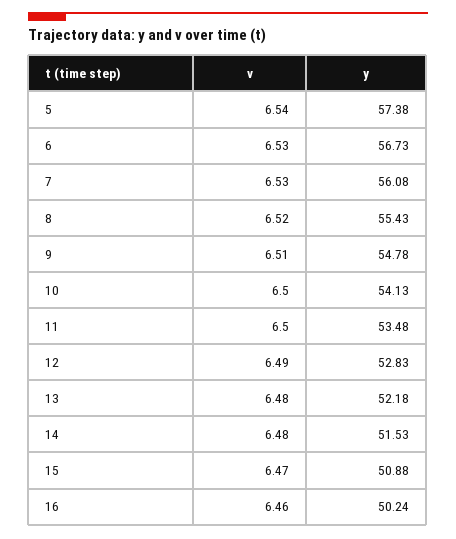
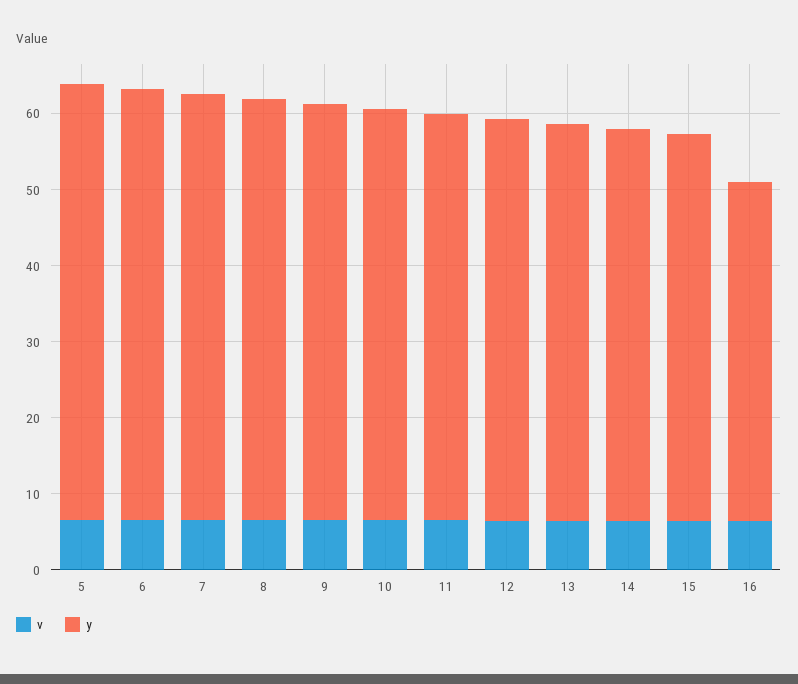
y, 16: 50.24 -> 44

